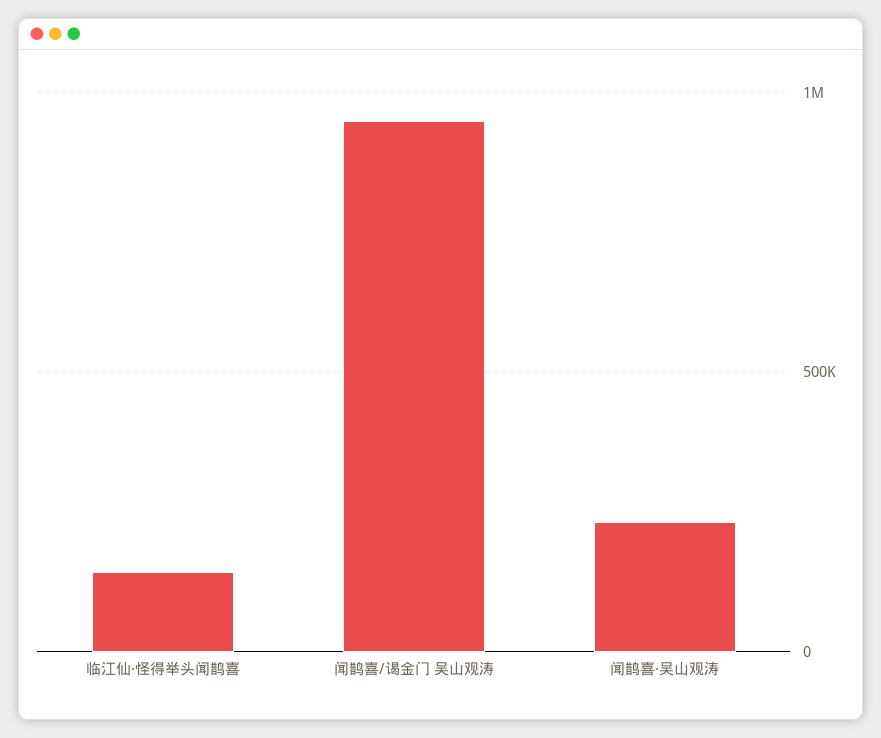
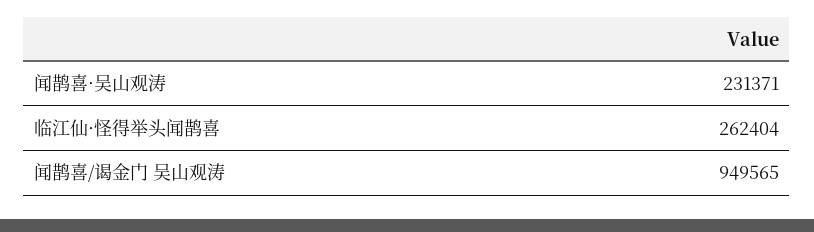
临江仙·怪得举头闻鹊喜: 150000 -> 262404

